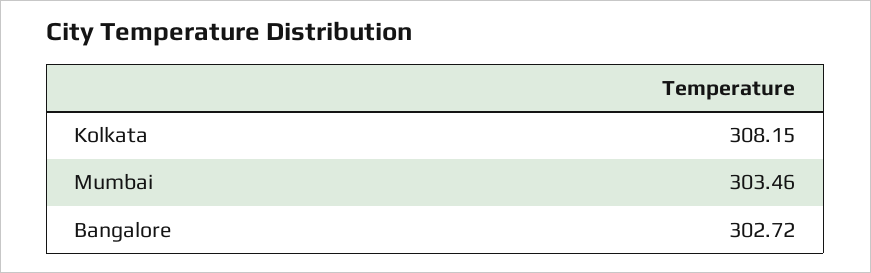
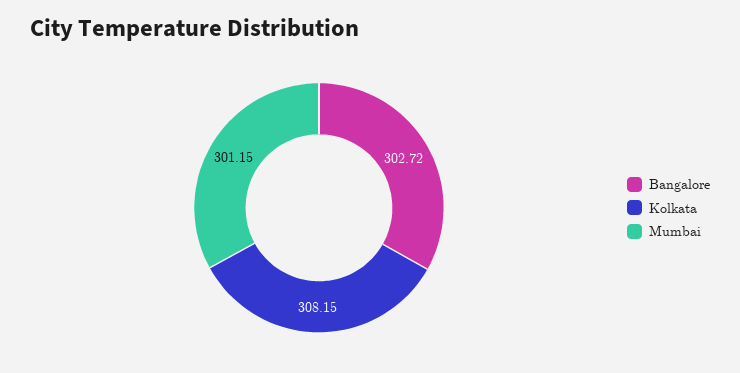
Mumbai: 303.46 -> 301.15

